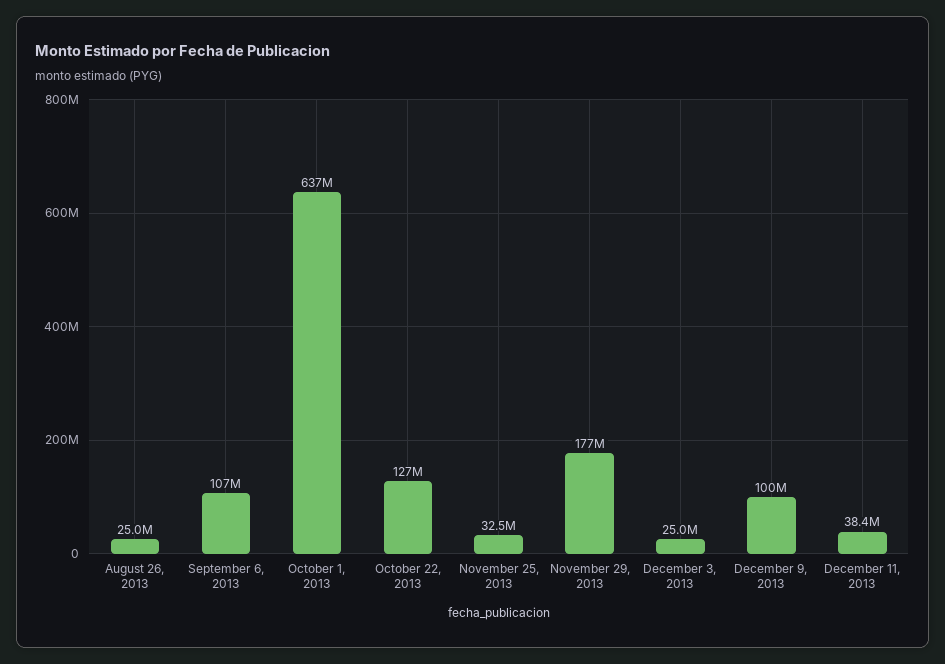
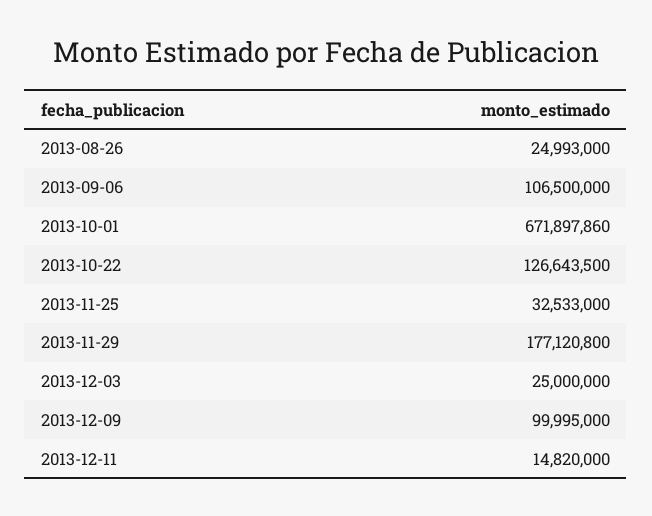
October 1, 2013: 637000000 -> 671897860
December 11, 2013: 38400000 -> 14820000

